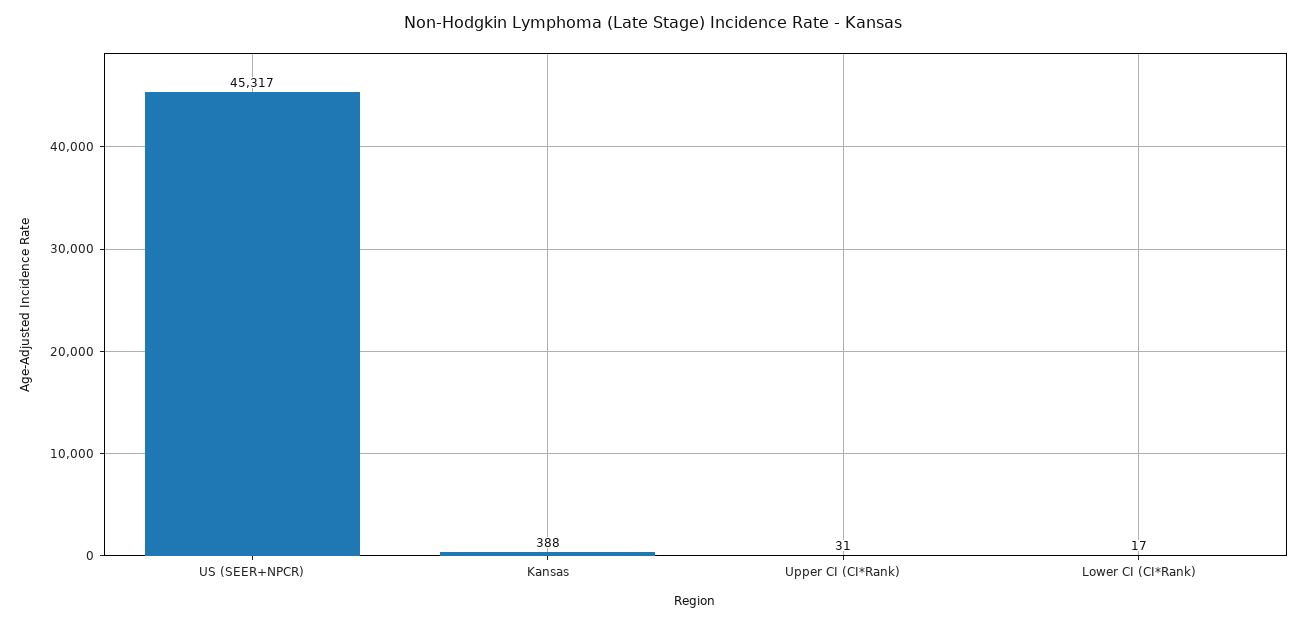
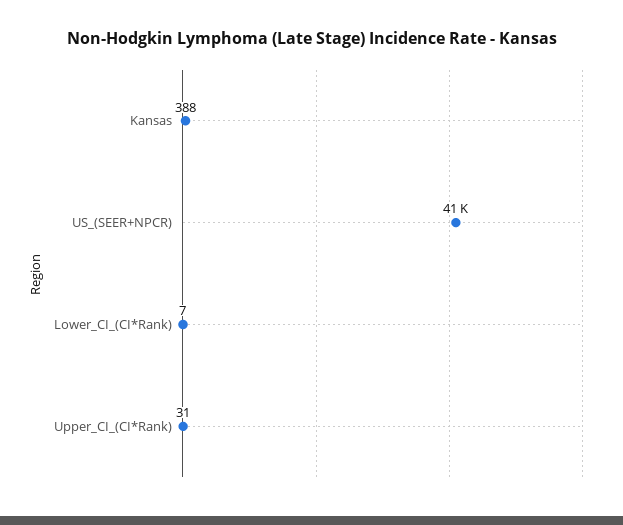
US (SEER+NPCR): 45317 -> 41000
Lower CI (CI*Rank): 17 -> 7

